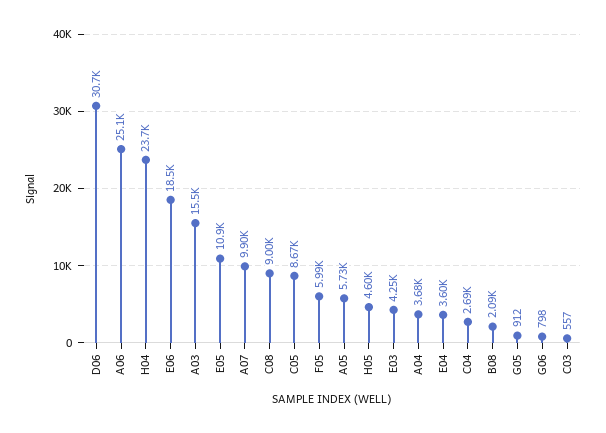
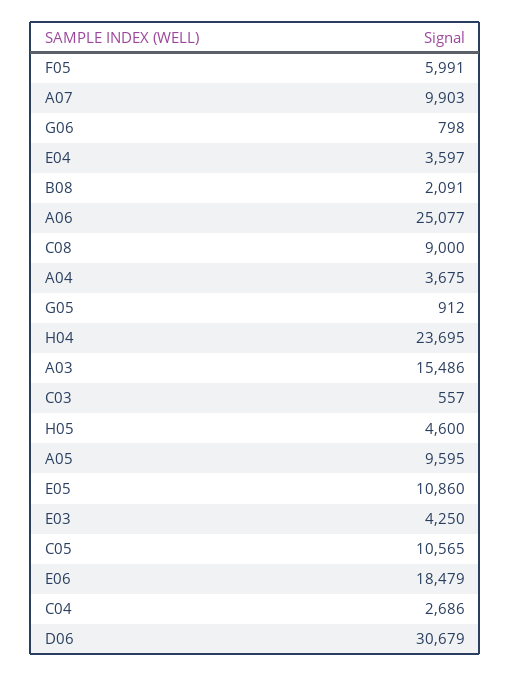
C05: 8670 -> 10565
A05: 5730 -> 9595

